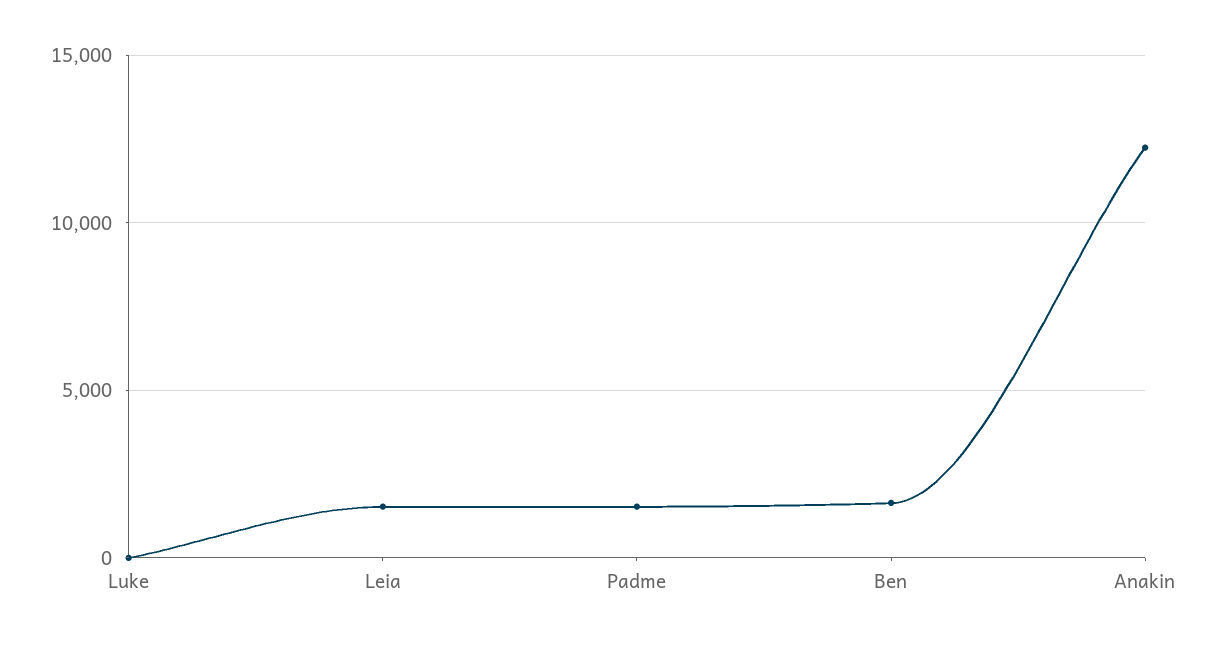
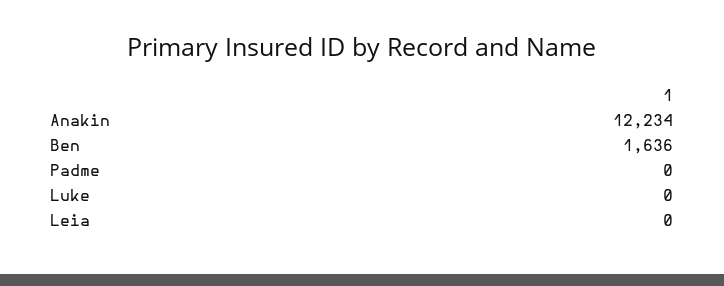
Leia: 1500 -> 0
Padme: 1500 -> 0

